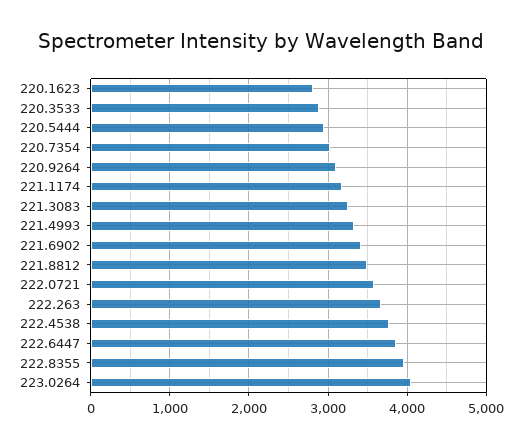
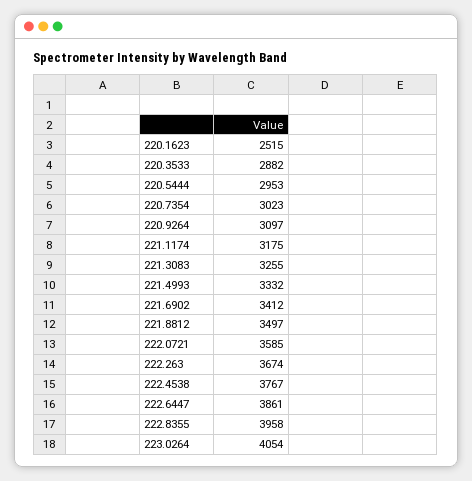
220.1623: 2800 -> 2515

